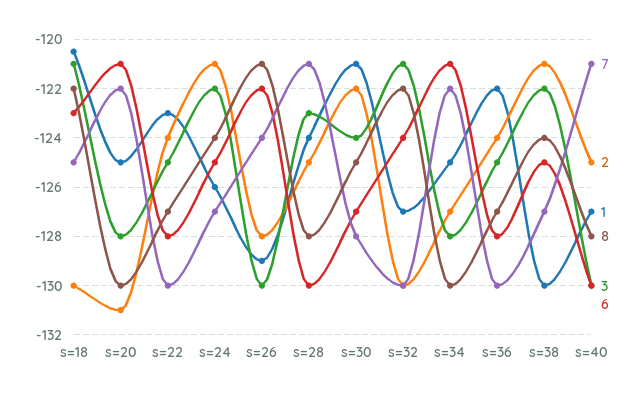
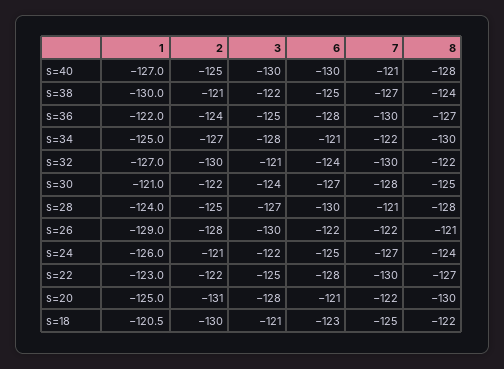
2, s=22: -124 -> -122
7, s=26: -124 -> -122
3, s=28: -123 -> -127

